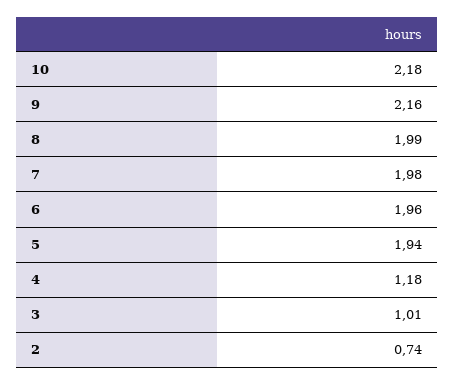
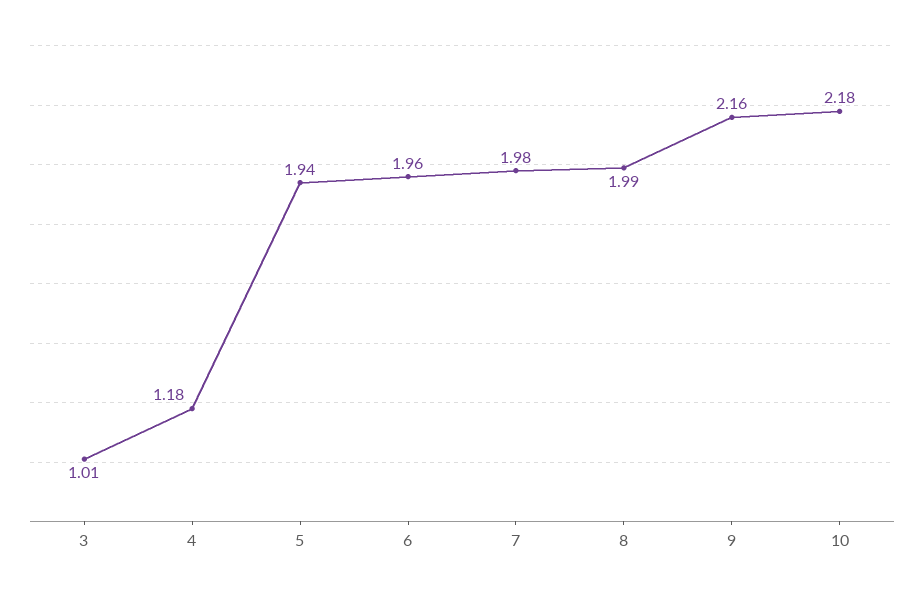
2: 0.74 -> none

